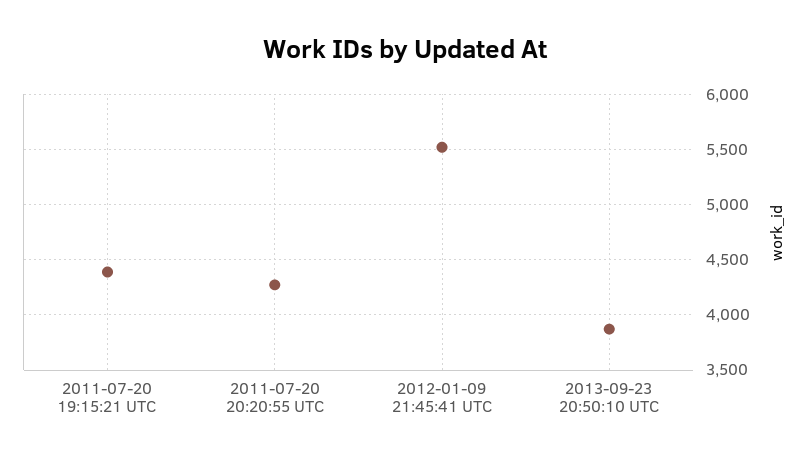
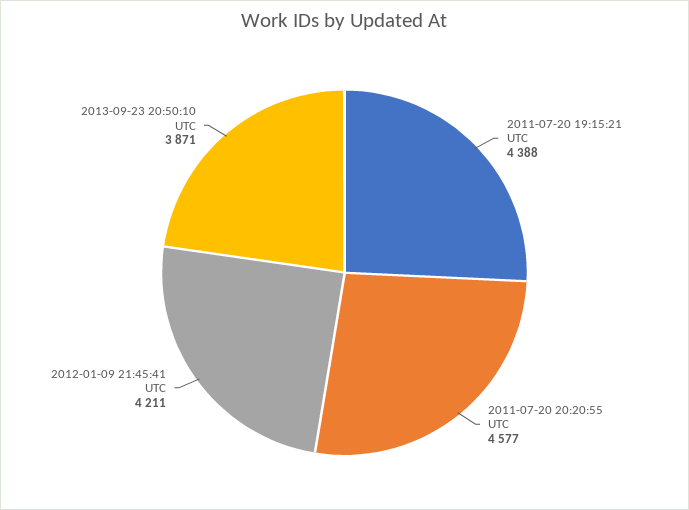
2011-07-20 20:20:55 UTC: 4300 -> 4577
2012-01-09 21:45:41 UTC: 5500 -> 4211

